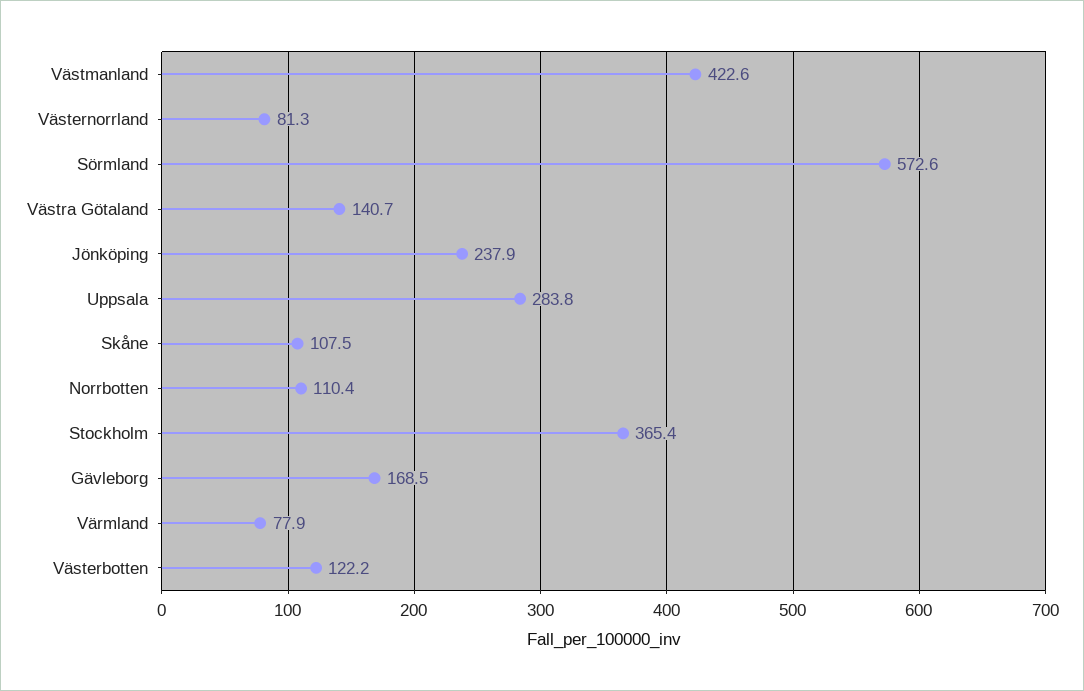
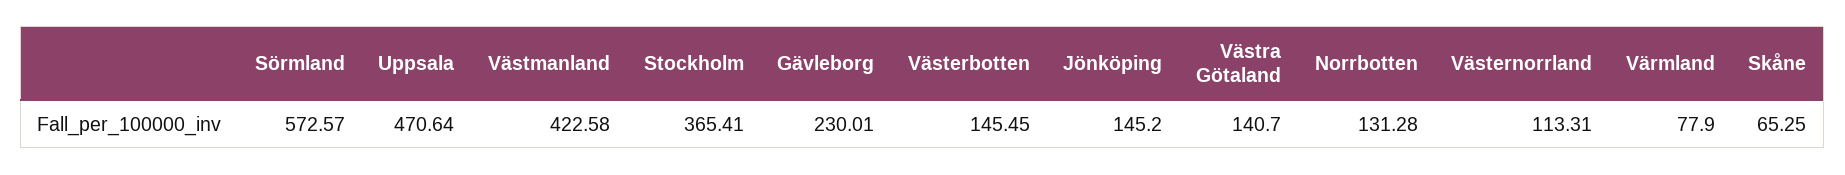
Västernorrland: 81.3 -> 113.31
Jönköping: 237.9 -> 145.2
Uppsala: 283.8 -> 470.64
Skåne: 107.5 -> 65.25
Norrbotten: 110.4 -> 131.28
Gävleborg: 168.5 -> 230.01
Västerbotten: 122.2 -> 145.45

